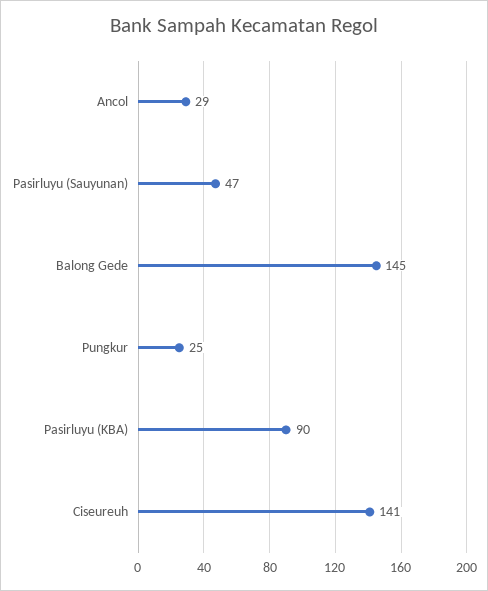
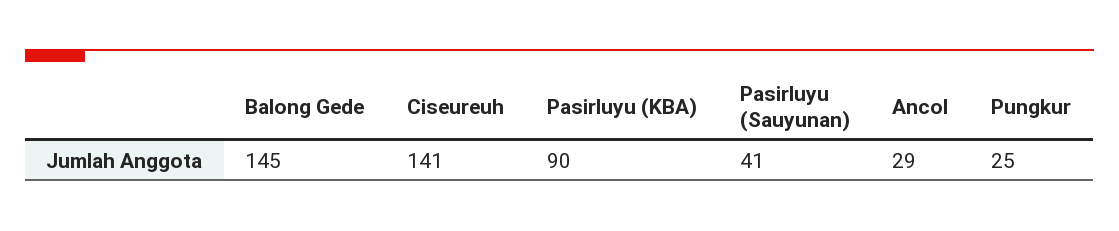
Pasirluyu (Sauyunan): 47 -> 41

